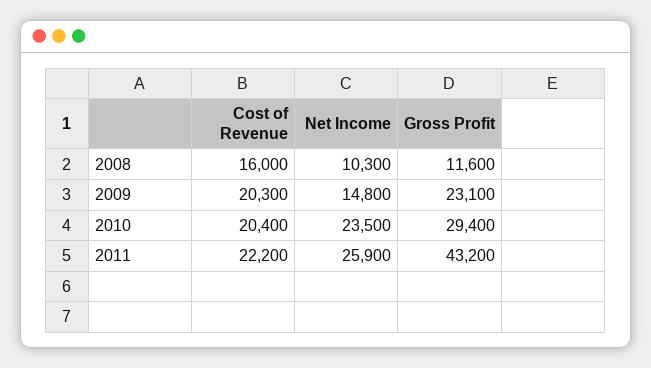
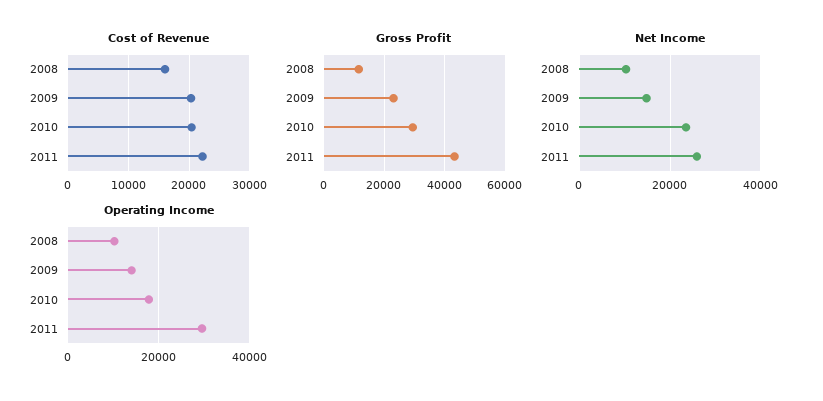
Operating Income, 2008: none -> 10000
Operating Income, 2009: none -> 14000
Operating Income, 2010: none -> 18000
Operating Income, 2011: none -> 30000

